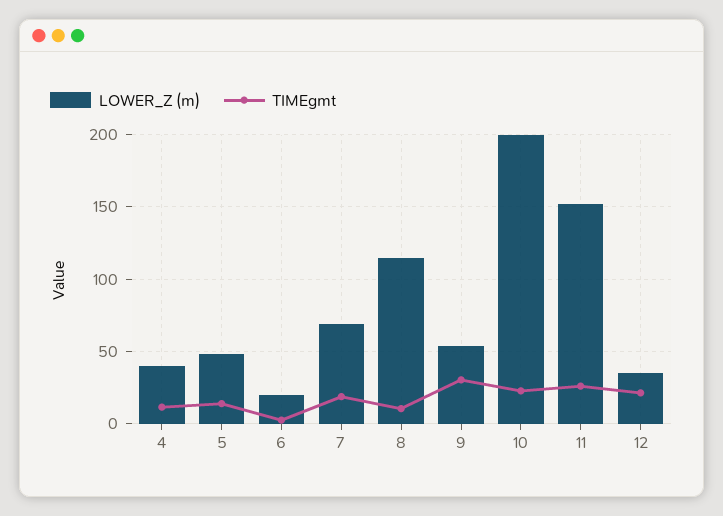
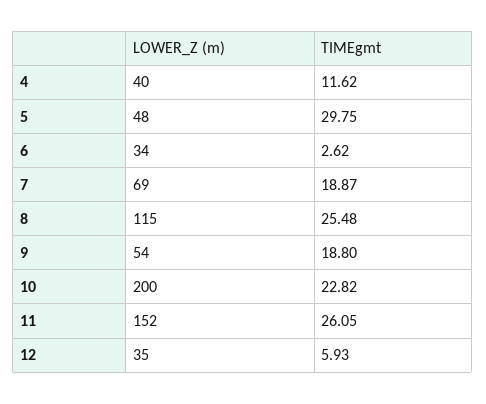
TIMEgmt, 5: 15 -> 29.75
LOWER_Z (m), 6: 20 -> 34
TIMEgmt, 8: 10 -> 25.48
TIMEgmt, 9: 30 -> 18.8
TIMEgmt, 12: 20 -> 5.93

